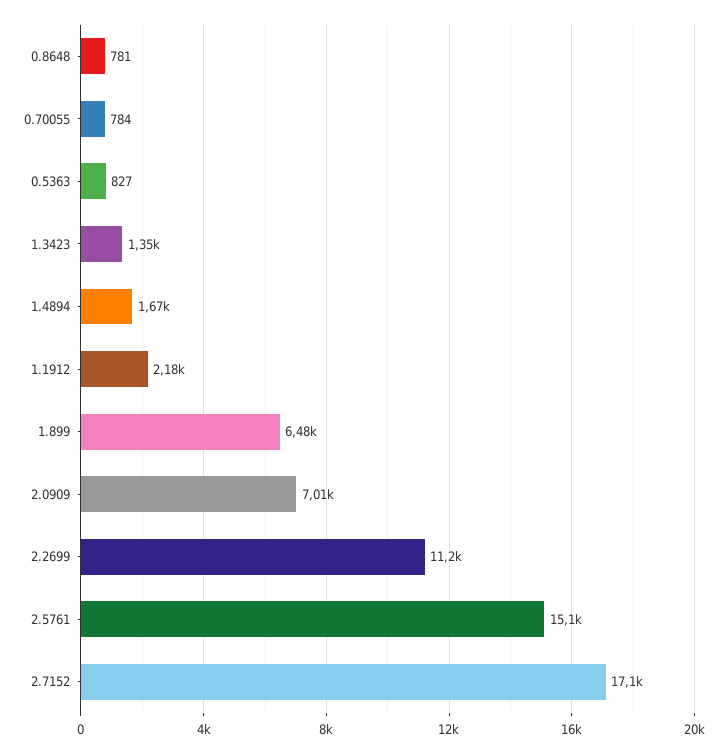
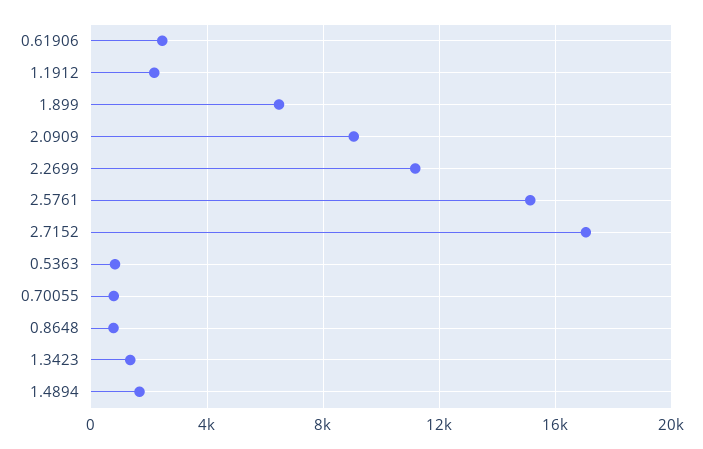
2.0909: 7010 -> 9000
0.61906: none -> 2500

